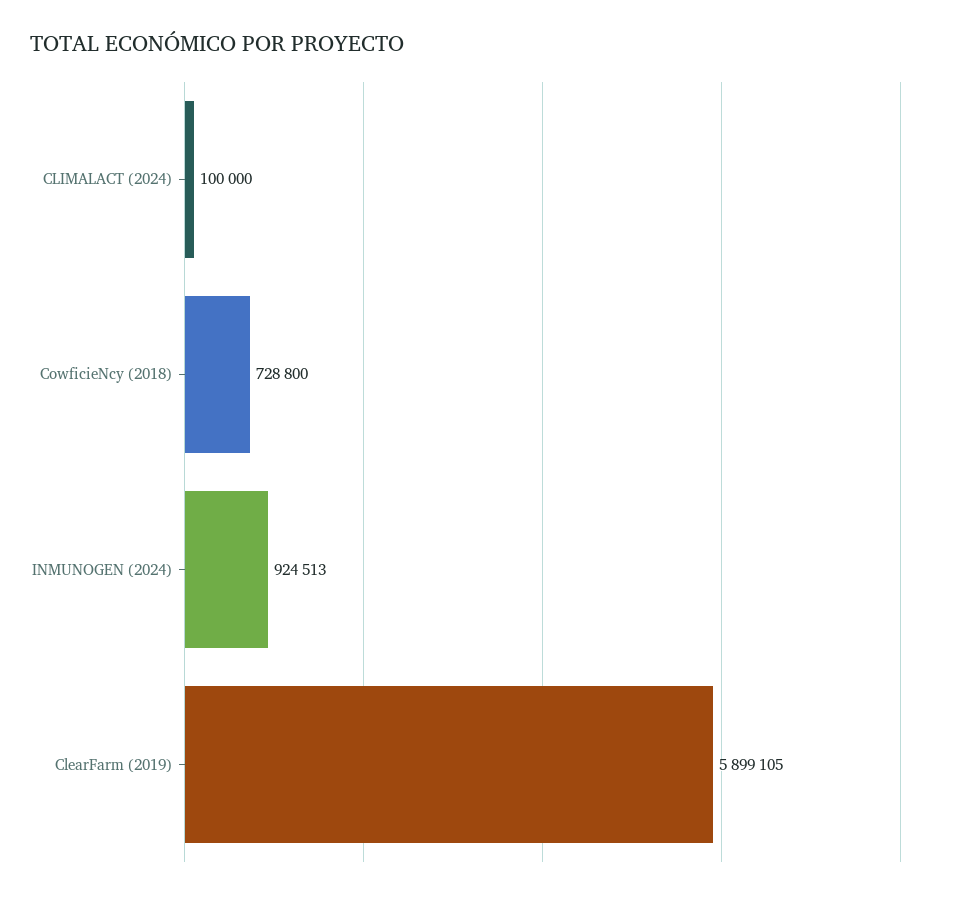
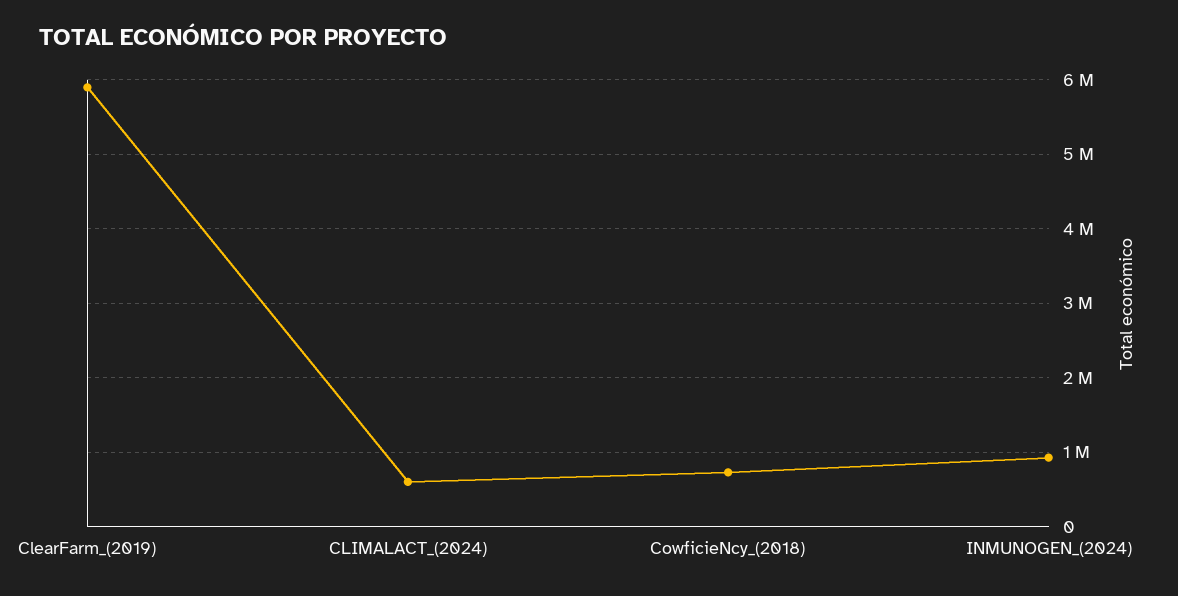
CLIMALACT (2024): 100000 -> 600000

